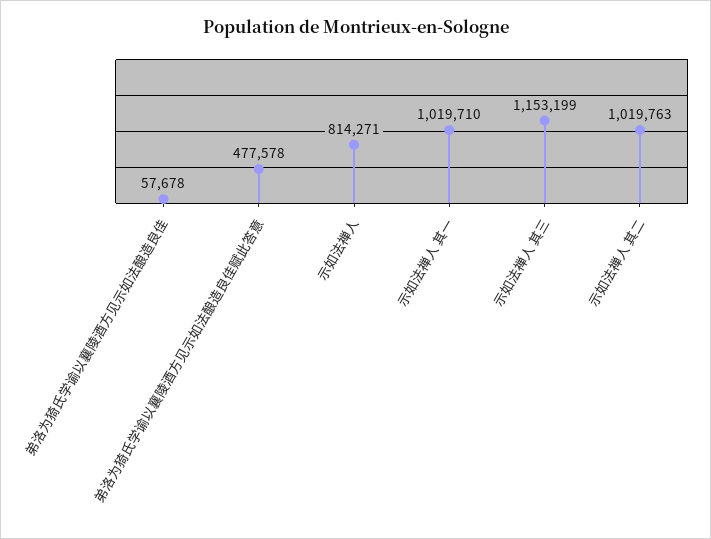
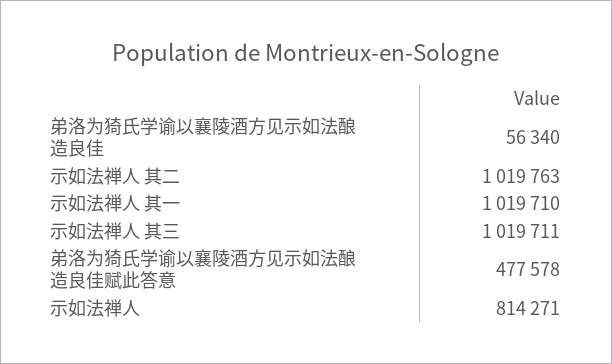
弟洛为猗氏学谕以襄陵酒方见示如法酿造良佳: 57678 -> 56340
示如法禅人 其三: 1153199 -> 1019711

